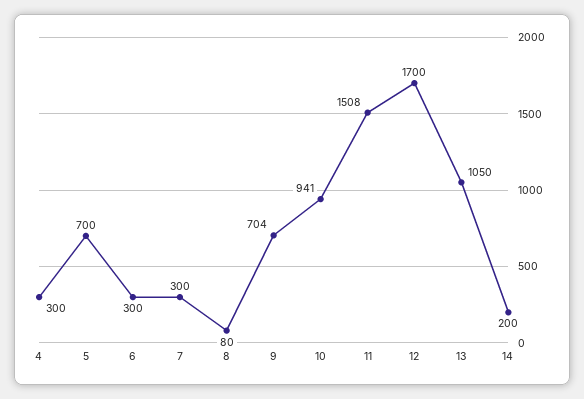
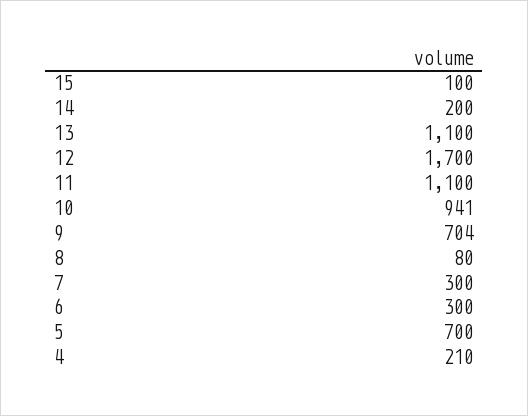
4: 300 -> 210
11: 1508 -> 1100
13: 1050 -> 1100
15: none -> 100

